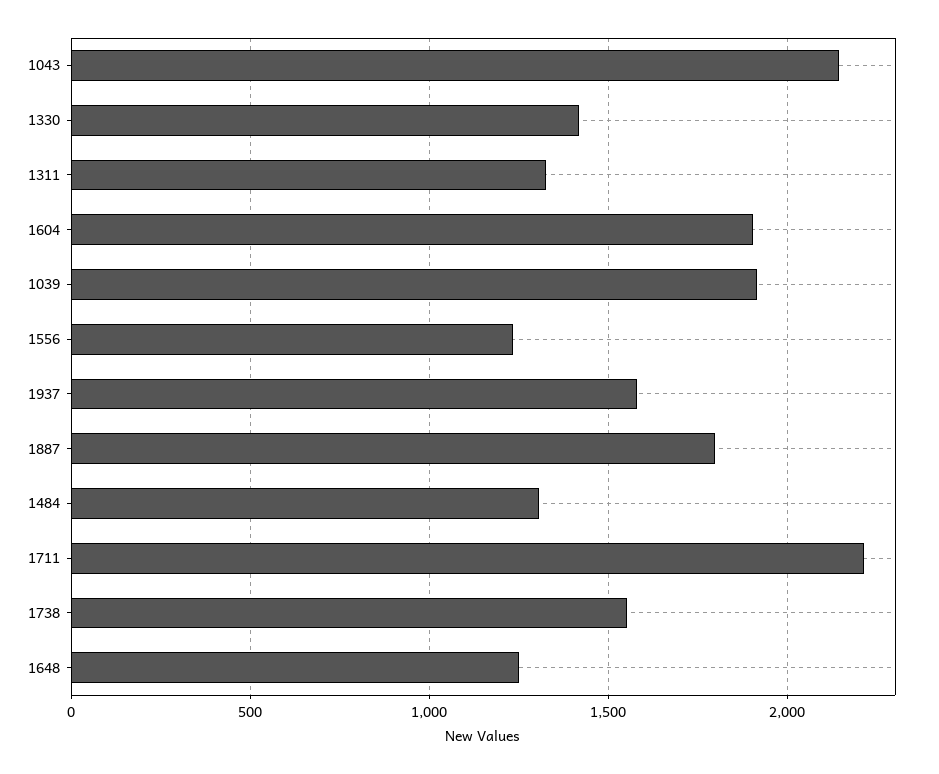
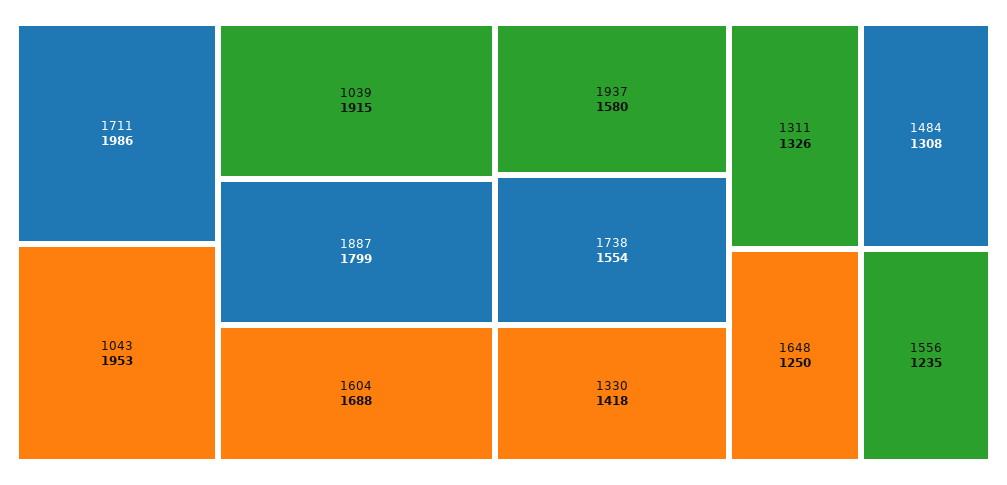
1043: 2150 -> 1953
1604: 1900 -> 1688
1711: 2200 -> 1986

